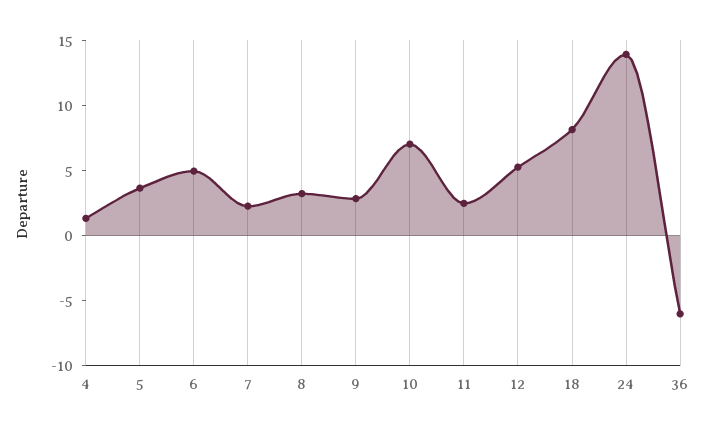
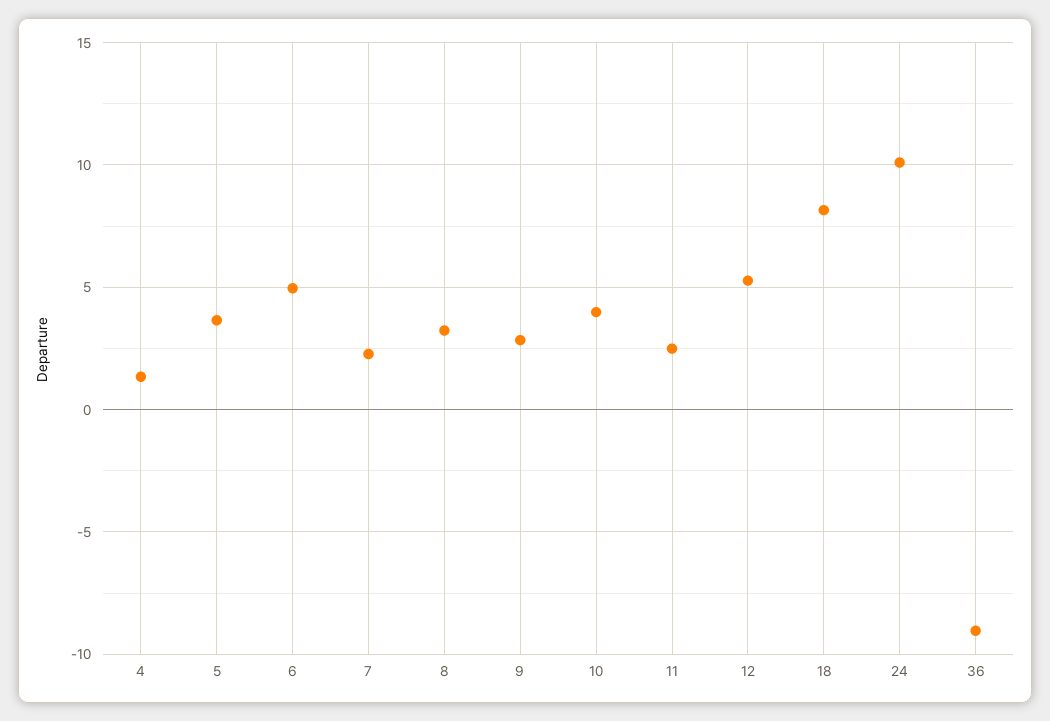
10: 7 -> 4
24: 14 -> 10
36: -6 -> -9

